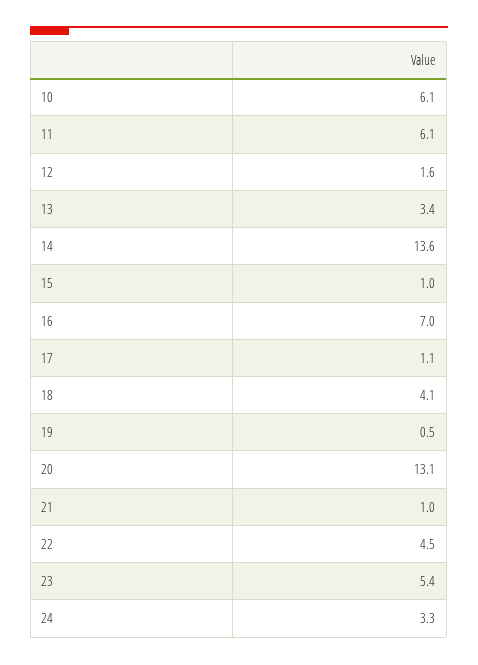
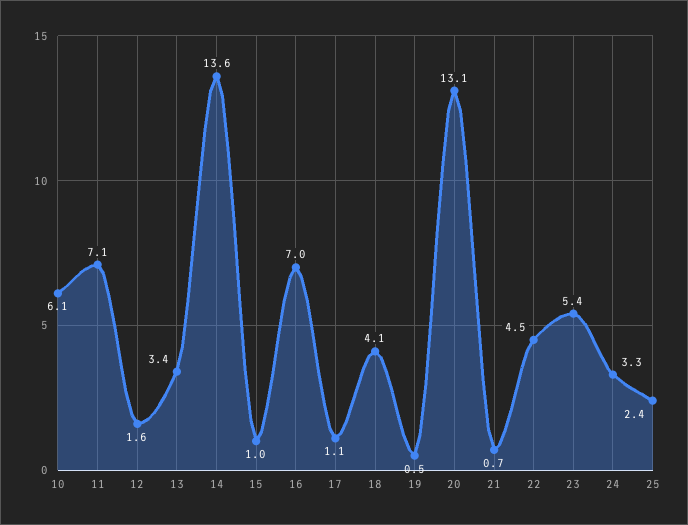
11: 6.1 -> 7.1
21: 1 -> 0.7
25: none -> 2.4

